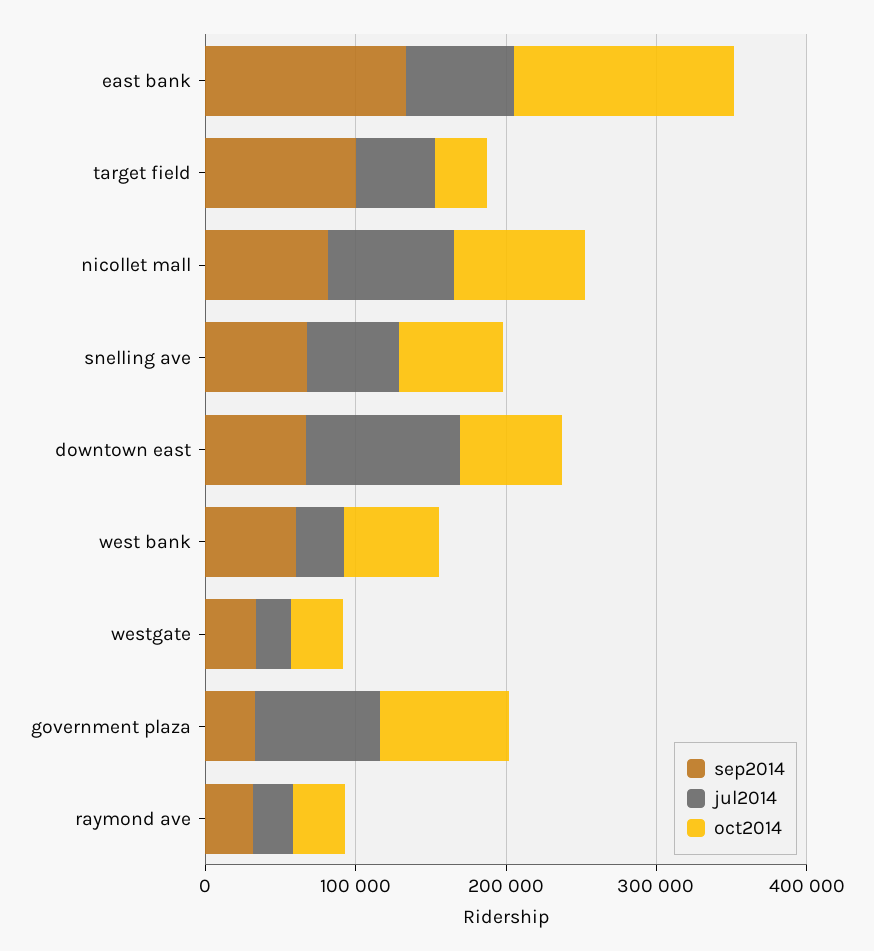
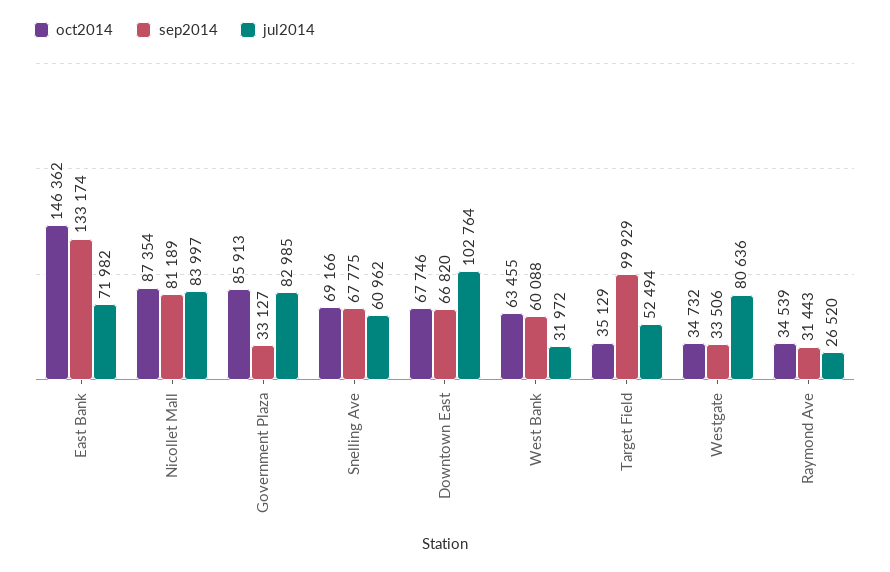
jul2014, westgate: 20000 -> 80636

